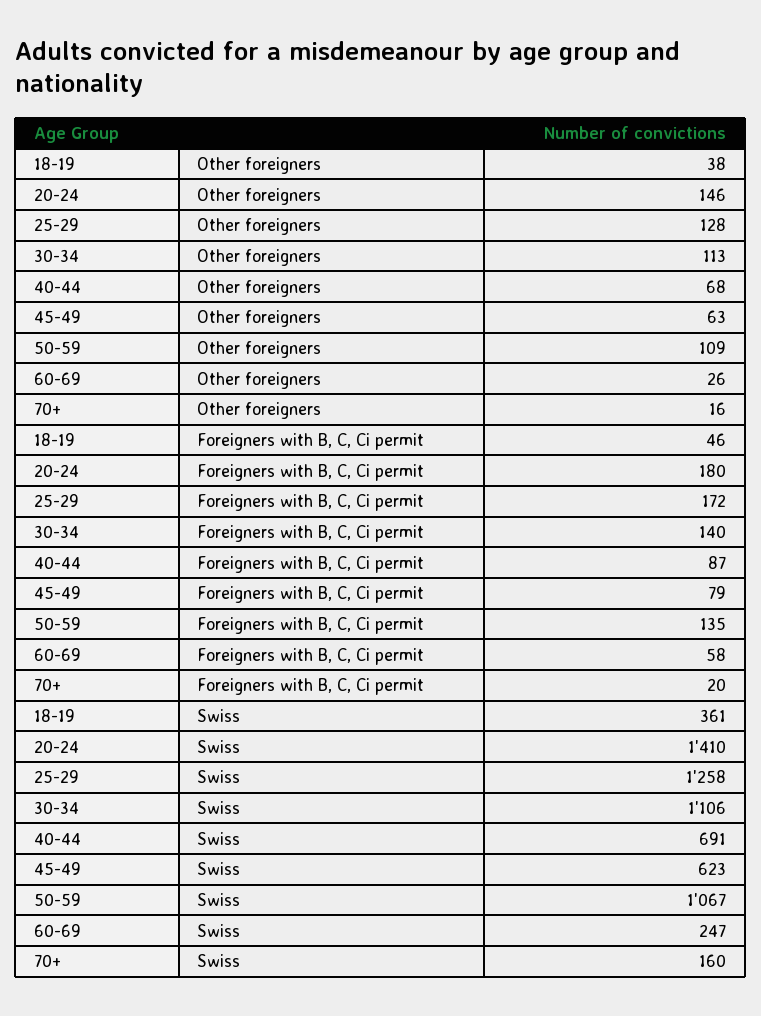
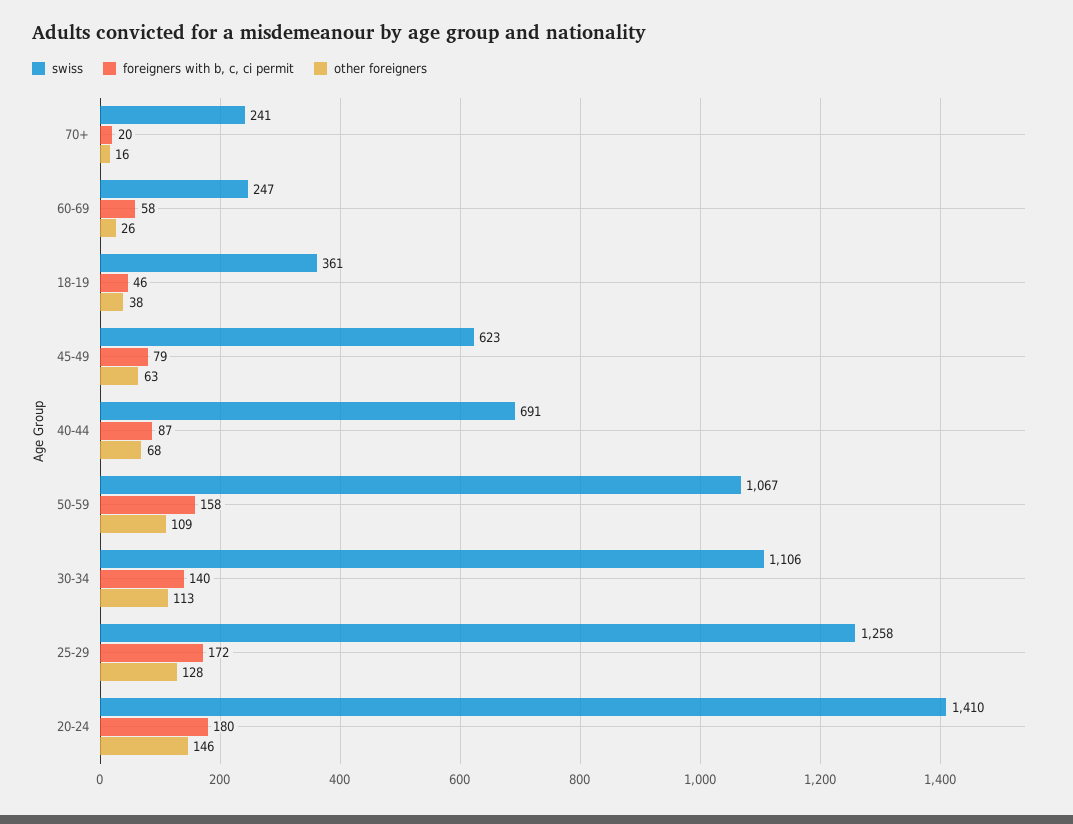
Foreigners with B, C, Ci permit, 50-59: 135 -> 158
Swiss, 70+: 160 -> 241

